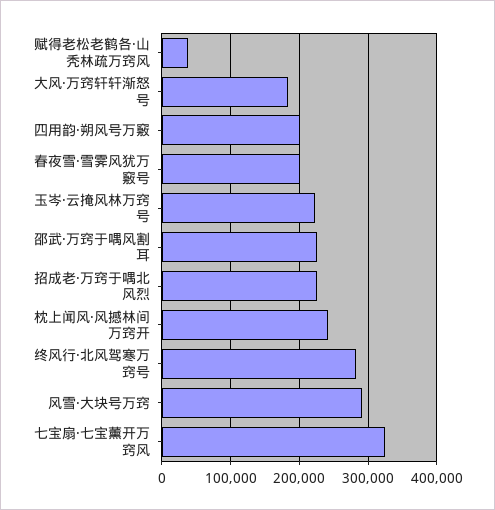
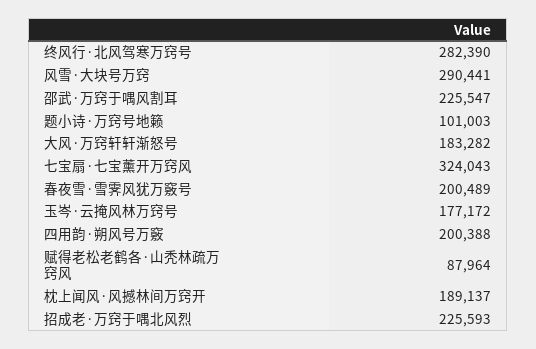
赋得老松老鹤各·山秃林疏万窍风: 40000 -> 87964
玉岑·云掩风林万窍号: 220000 -> 177172
枕上闻风·风撼林间万窍开: 240000 -> 189137
题小诗·万窍号地籁: none -> 101003

